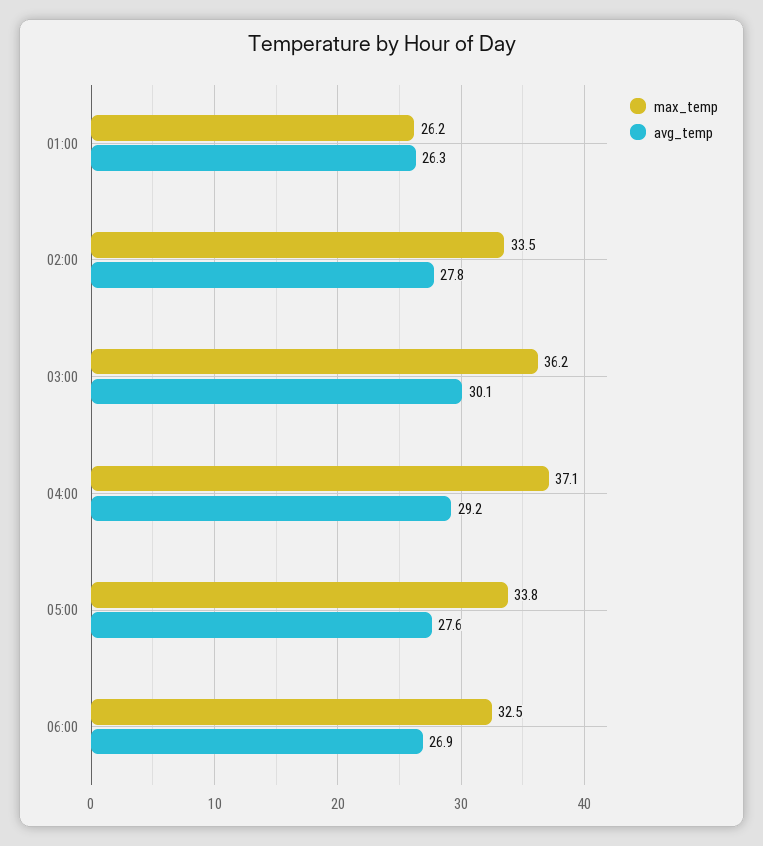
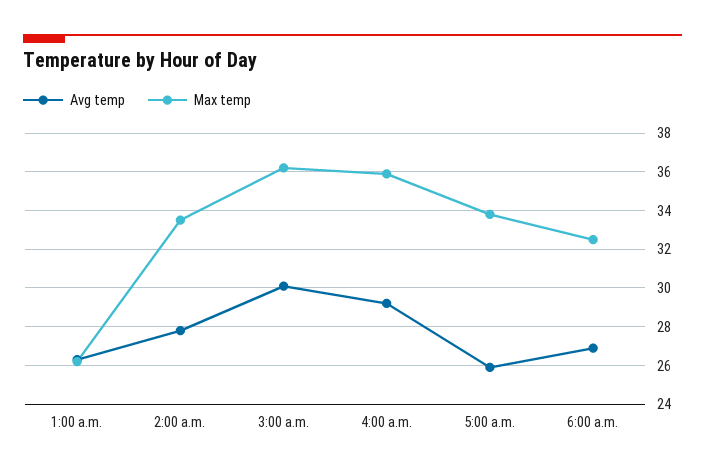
max_temp, 04:00: 37.1 -> 36
avg_temp, 05:00: 27.6 -> 26

